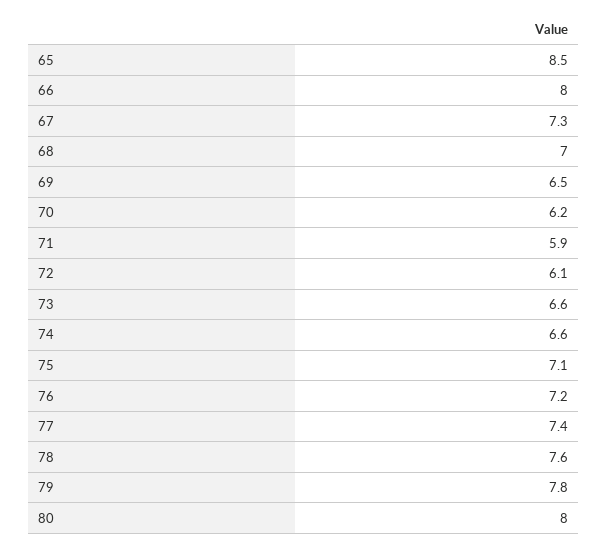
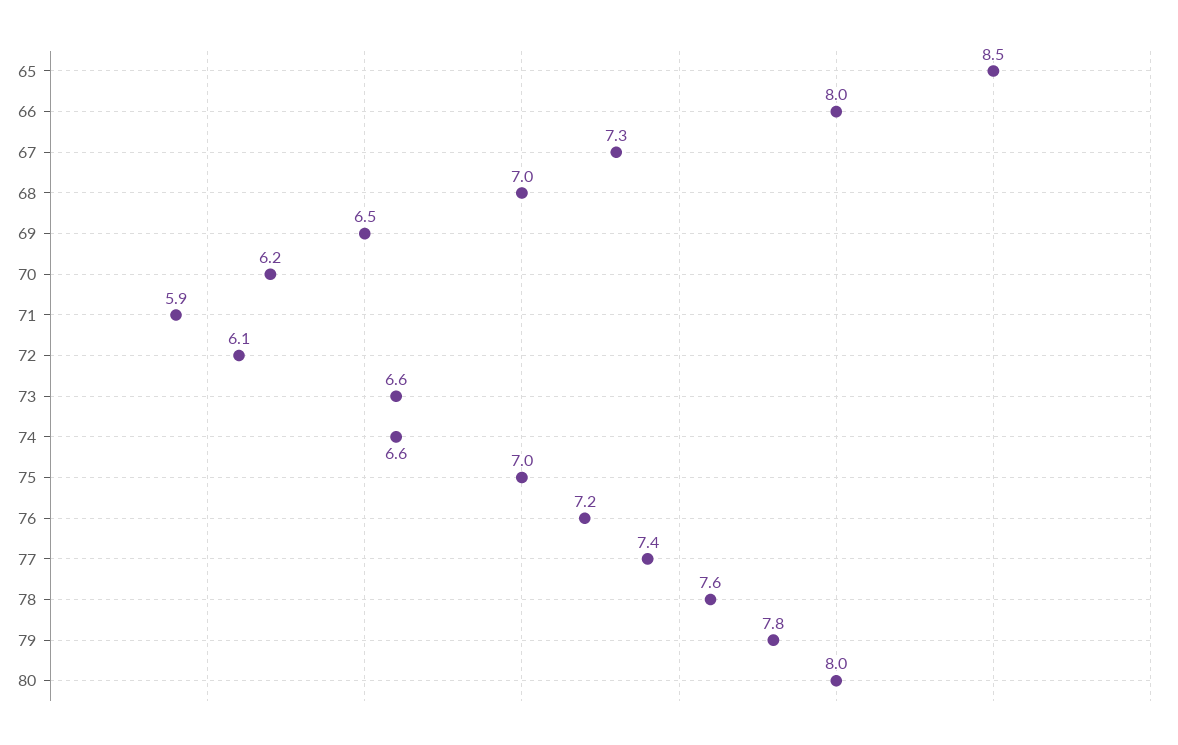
75: 7.1 -> 7

